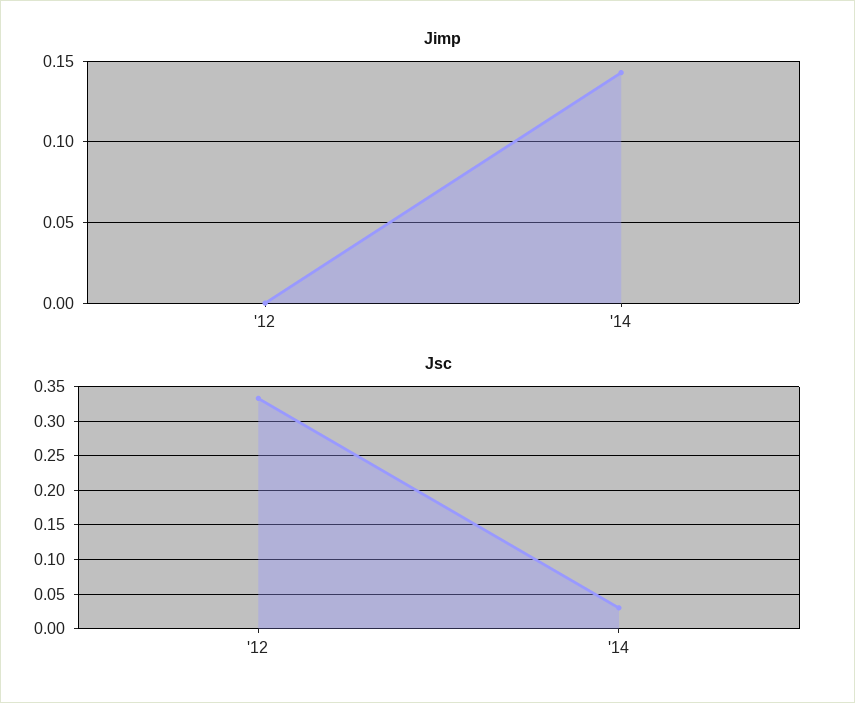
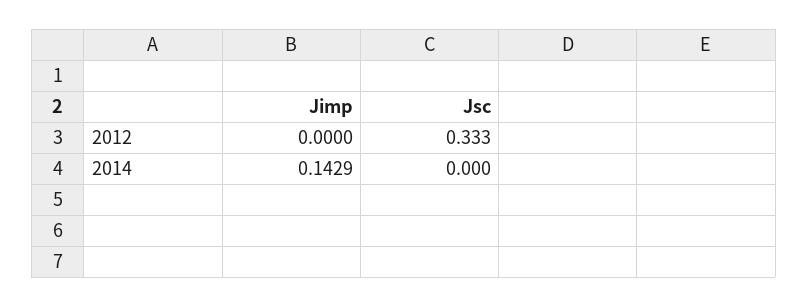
Jsc, '14: 0.03 -> 0

